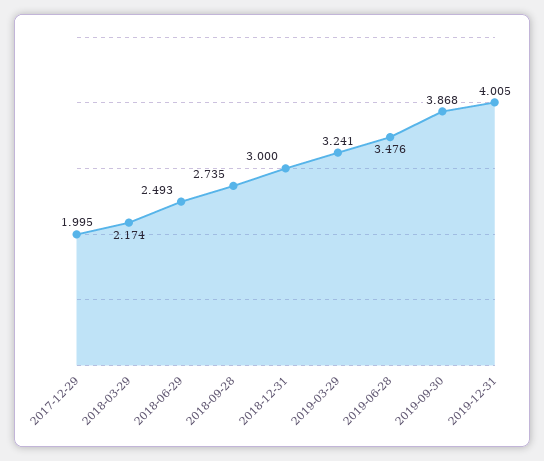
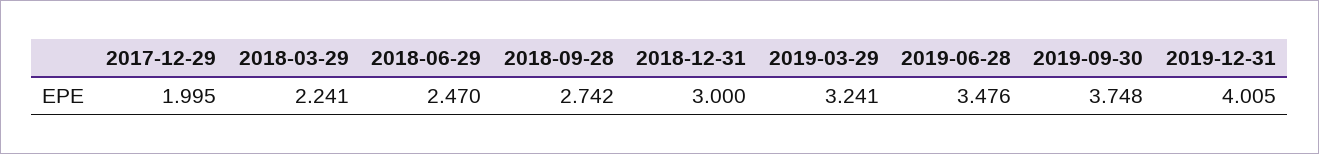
2018-03-29: 2.174 -> 2.241
2018-06-29: 2.493 -> 2.47
2018-09-28: 2.735 -> 2.742
2019-09-30: 3.868 -> 3.748

